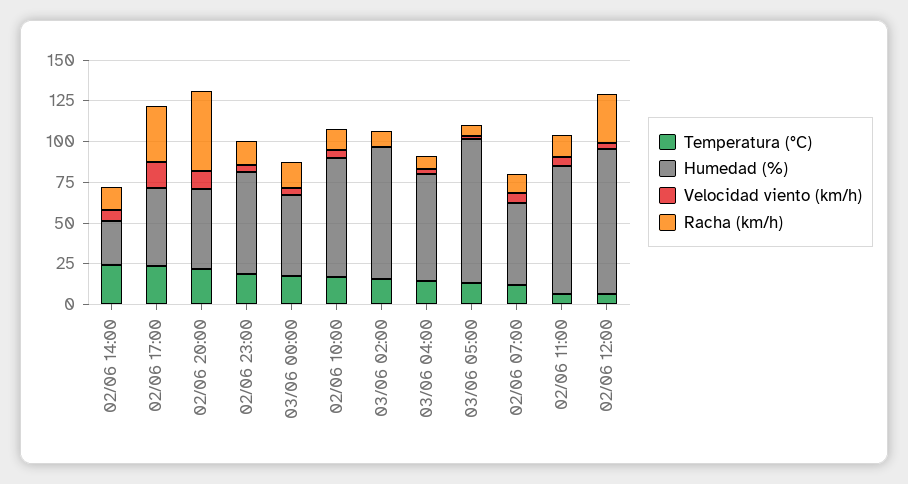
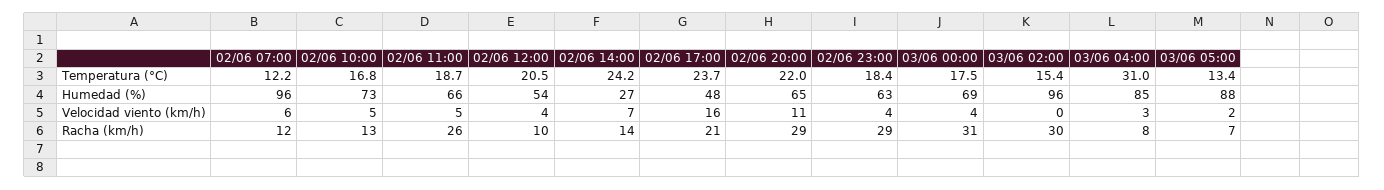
Racha (km/h), 02/06 17:00: 35 -> 21
Humedad (%), 02/06 20:00: 50 -> 65
Racha (km/h), 02/06 20:00: 50 -> 29
Racha (km/h), 02/06 23:00: 15 -> 29
Humedad (%), 03/06 00:00: 50 -> 69
Racha (km/h), 03/06 00:00: 15 -> 31
Humedad (%), 03/06 02:00: 80 -> 96
Racha (km/h), 03/06 02:00: 10 -> 30
Temperatura (°C), 03/06 04:00: 15 -> 31
Humedad (%), 03/06 04:00: 65 -> 85
Humedad (%), 02/06 07:00: 50 -> 96
Temperatura (°C), 02/06 11:00: 5 -> 18.7
Humedad (%), 02/06 11:00: 80 -> 66
Racha (km/h), 02/06 11:00: 15 -> 26
Temperatura (°C), 02/06 12:00: 5 -> 20.5
Humedad (%), 02/06 12:00: 90 -> 54
Racha (km/h), 02/06 12:00: 30 -> 10

